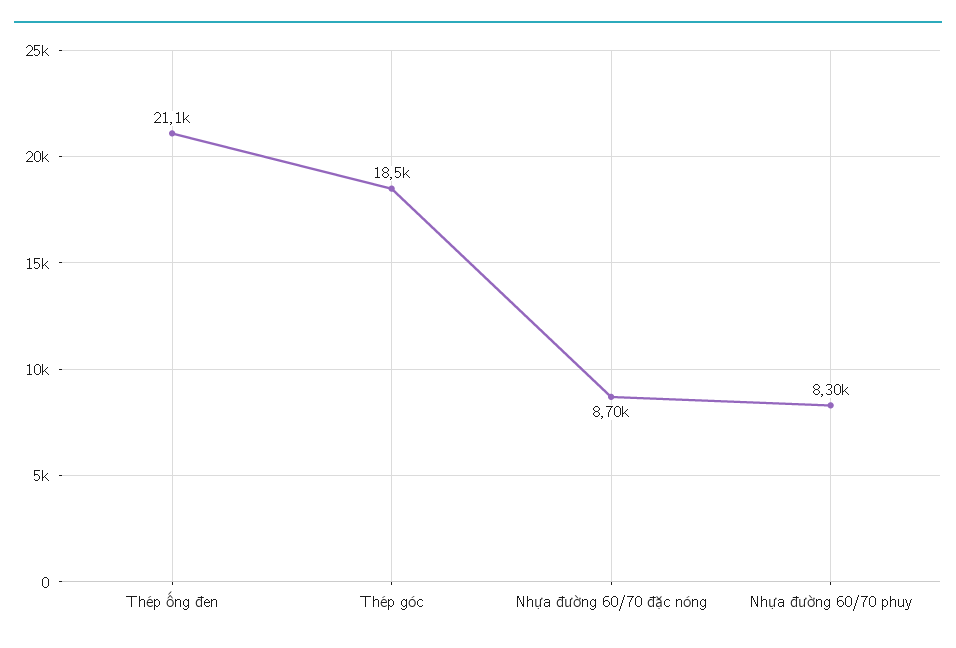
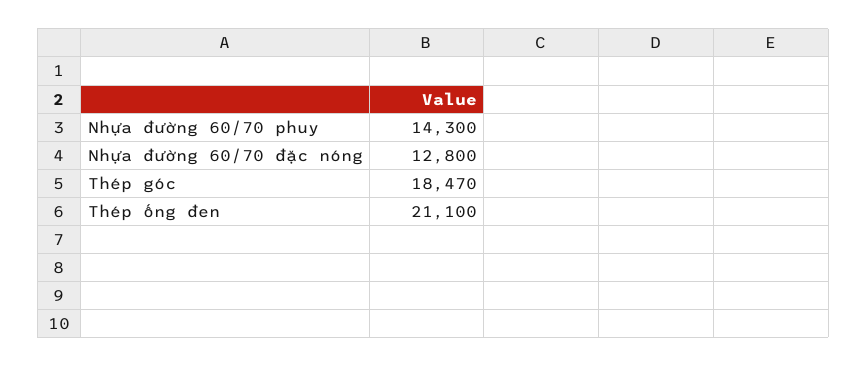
Nhựa đường 60/70 đặc nóng: 8700 -> 12800
Nhựa đường 60/70 phuy: 8300 -> 14300

